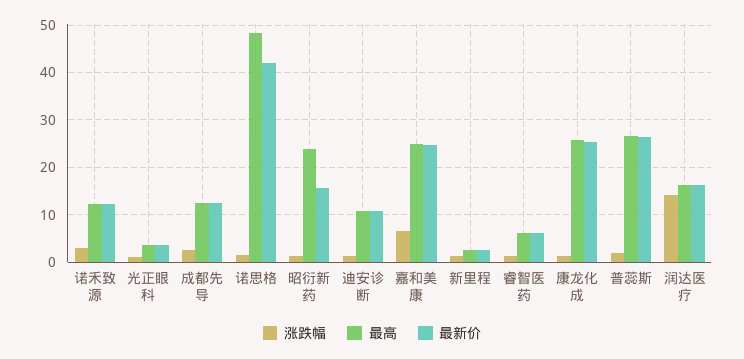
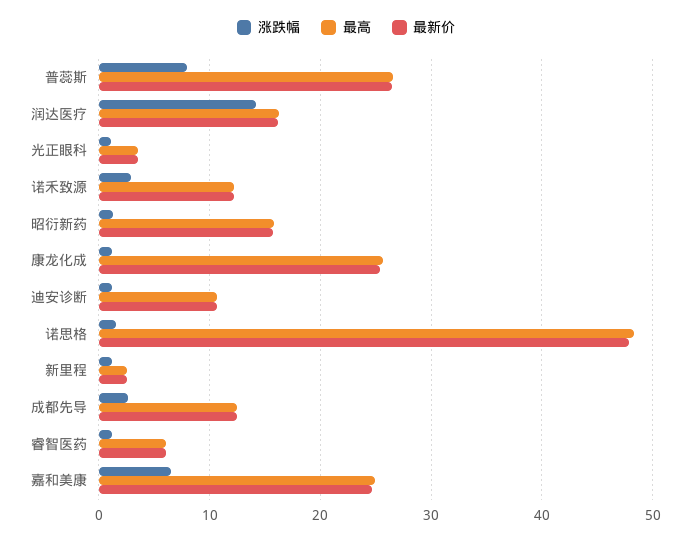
最新价, 诺思格: 42 -> 48
最高, 昭衍新药: 24 -> 16
涨跌幅, 普蕊斯: 2 -> 8

